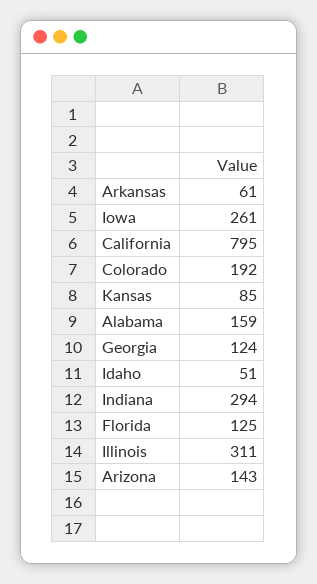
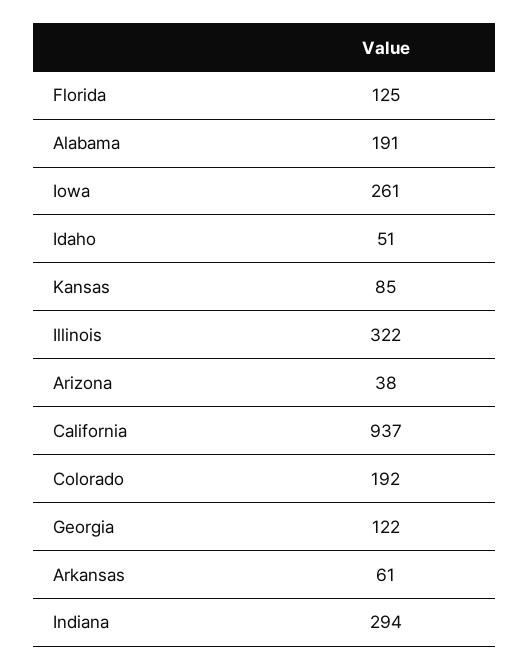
California: 795 -> 937
Alabama: 159 -> 191
Georgia: 124 -> 122
Illinois: 311 -> 322
Arizona: 143 -> 38

